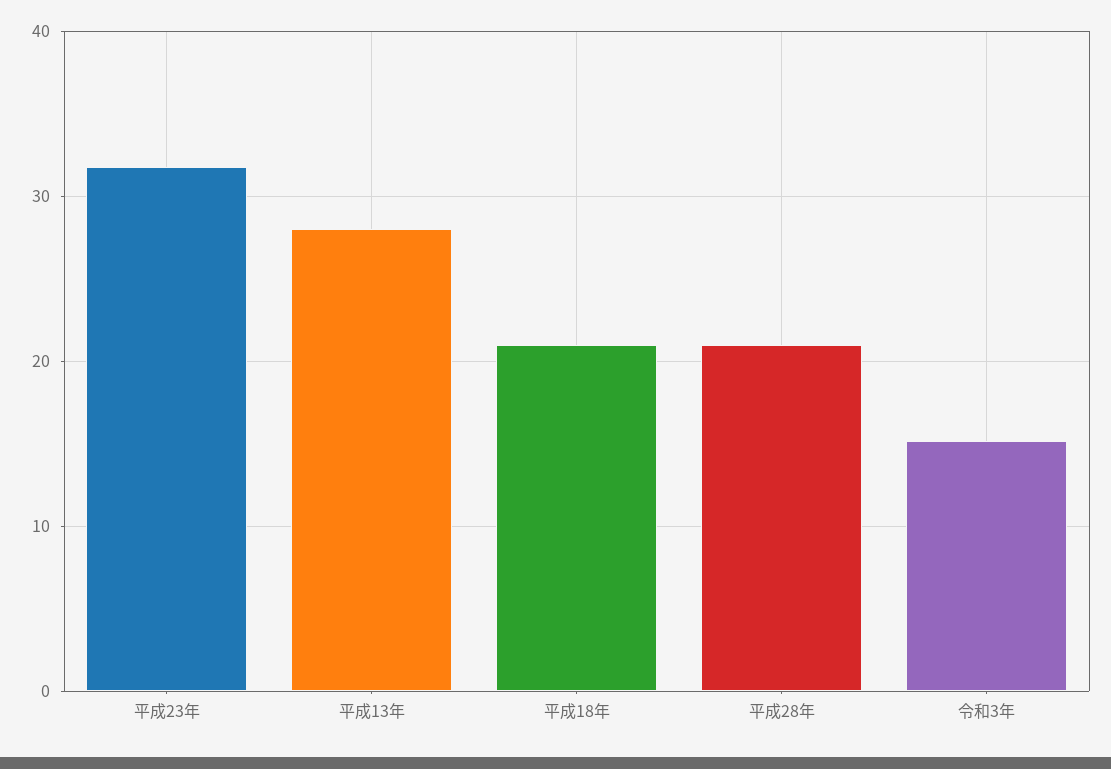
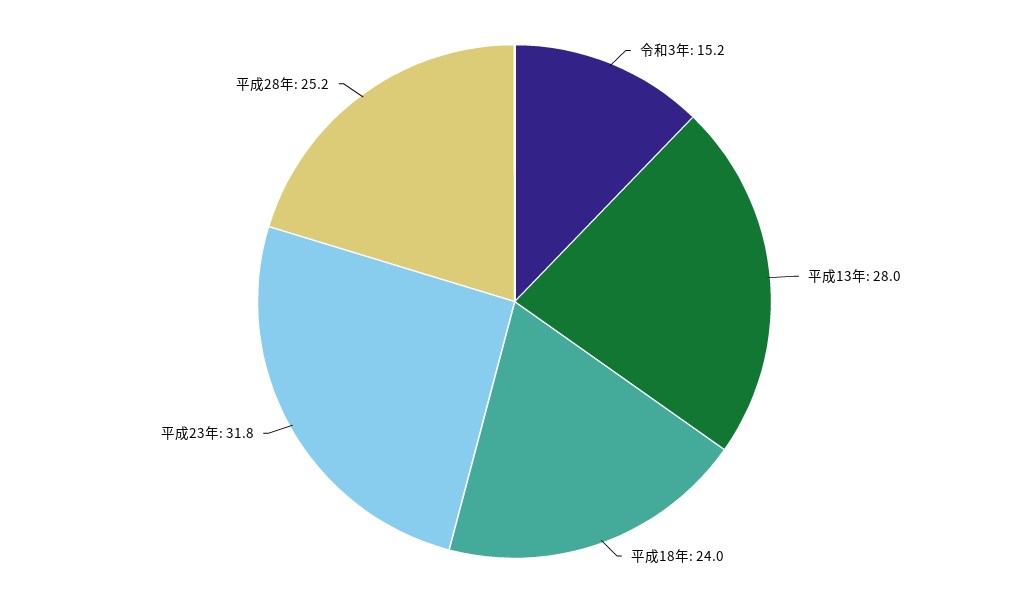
平成18年: 21 -> 24
平成28年: 21 -> 25.2

